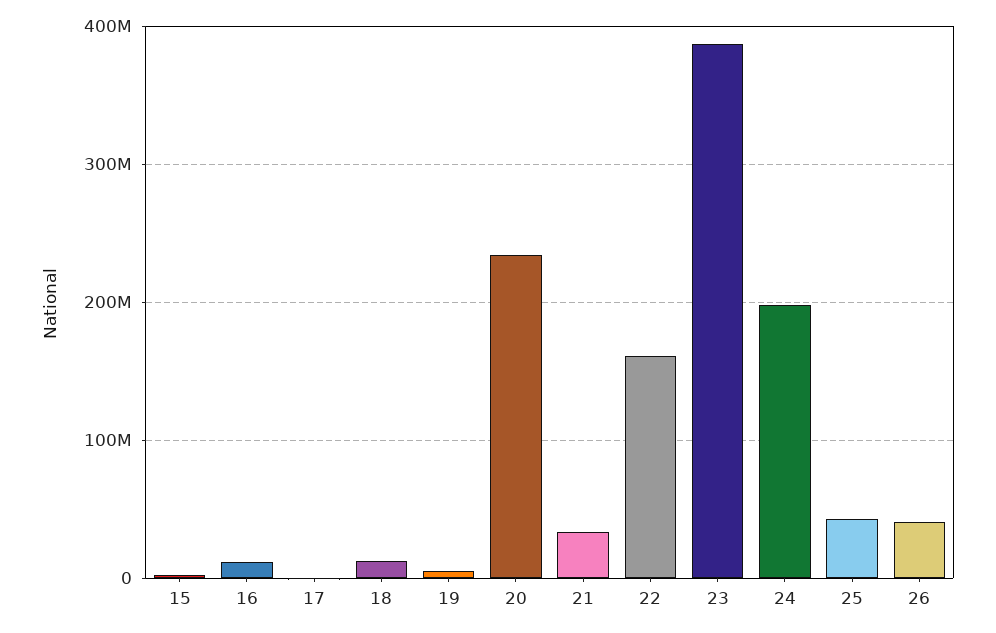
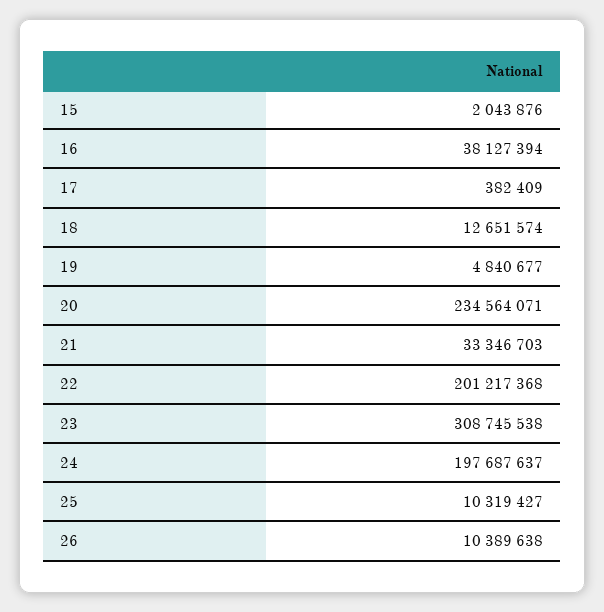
16: 10000000 -> 38127394
22: 160000000 -> 201217368
23: 390000000 -> 308745538
25: 40000000 -> 10319427
26: 40000000 -> 10389638

